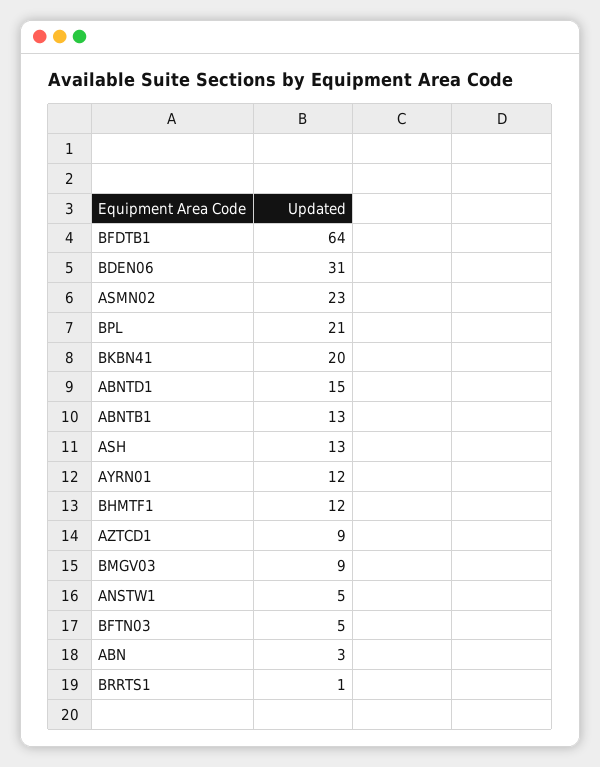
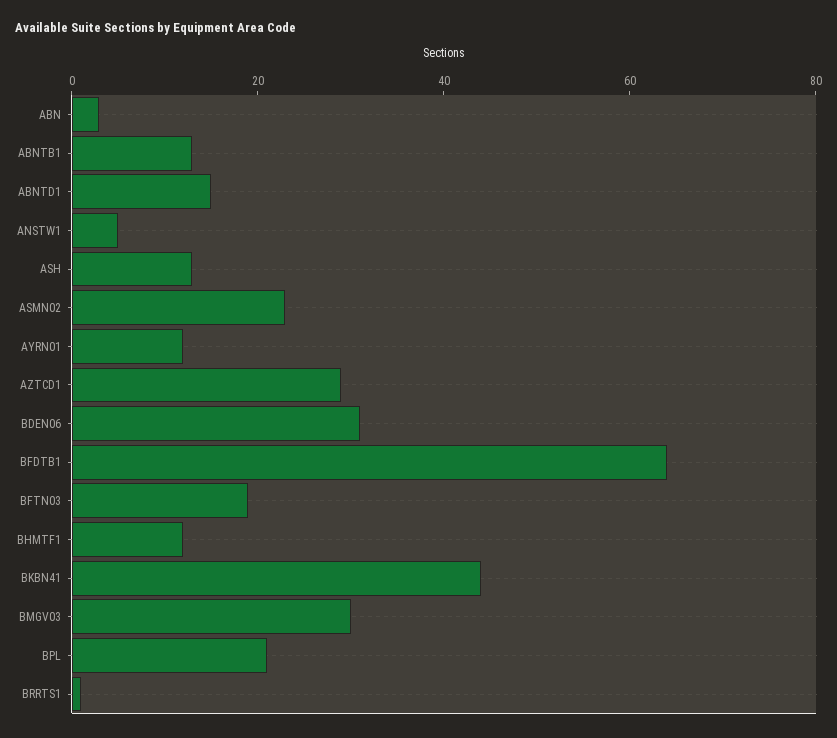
BKBN41: 20 -> 45
AZTCD1: 9 -> 30
BMGV03: 9 -> 30
BFTN03: 5 -> 20

